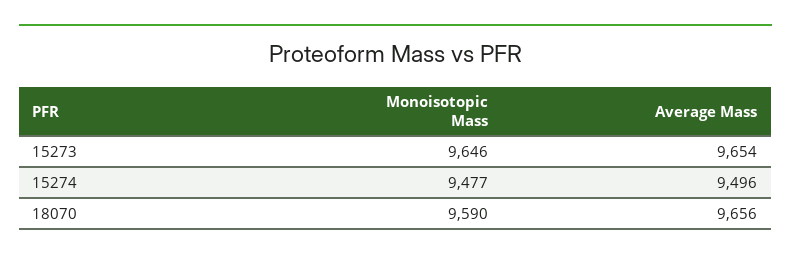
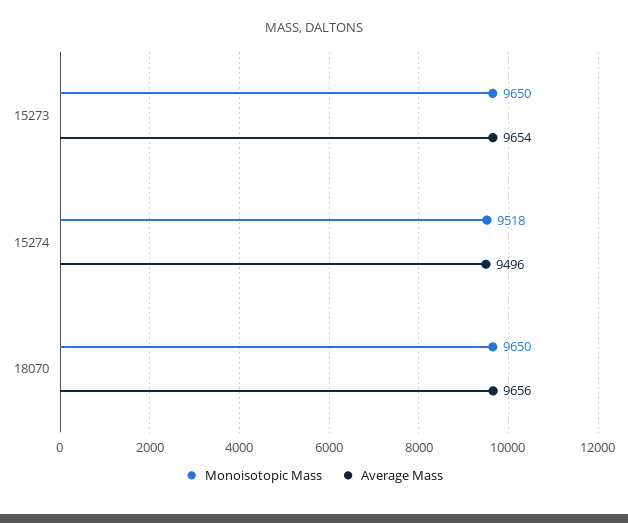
Monoisotopic Mass, 15273: 9646 -> 9650
Monoisotopic Mass, 15274: 9477 -> 9518
Monoisotopic Mass, 18070: 9590 -> 9650

